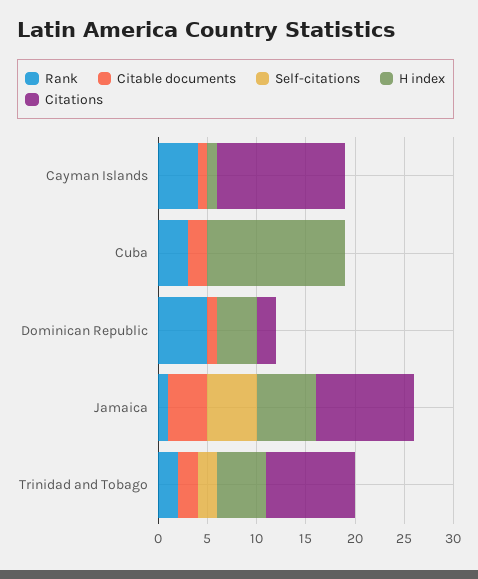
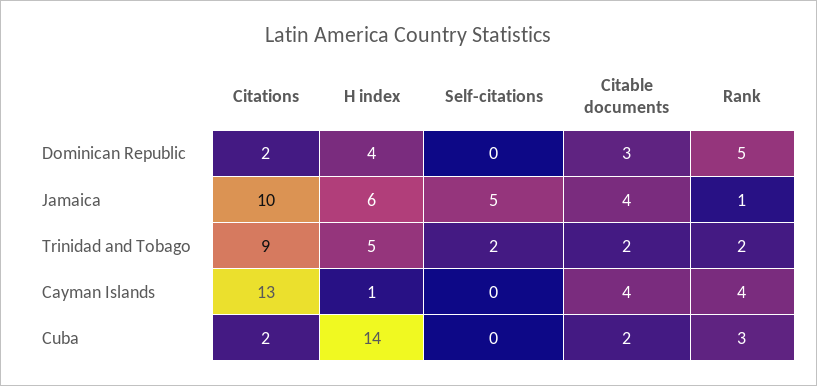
Citable documents, Cayman Islands: 1 -> 4
Citations, Cuba: 0 -> 2
Citable documents, Dominican Republic: 1 -> 3

